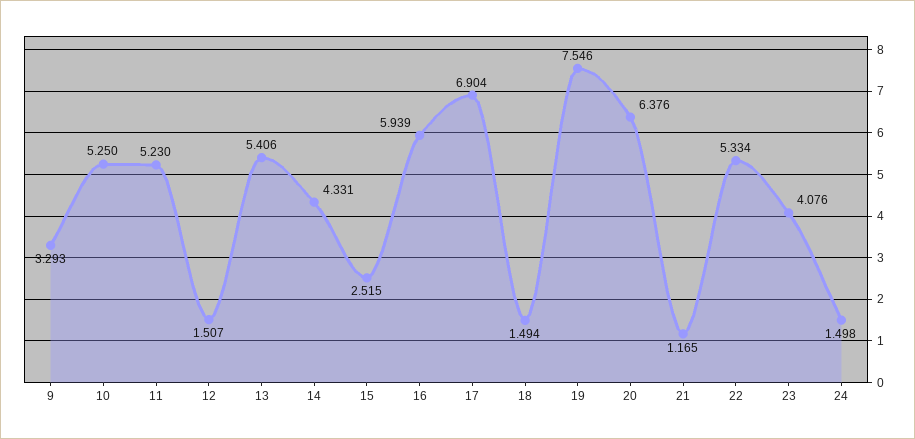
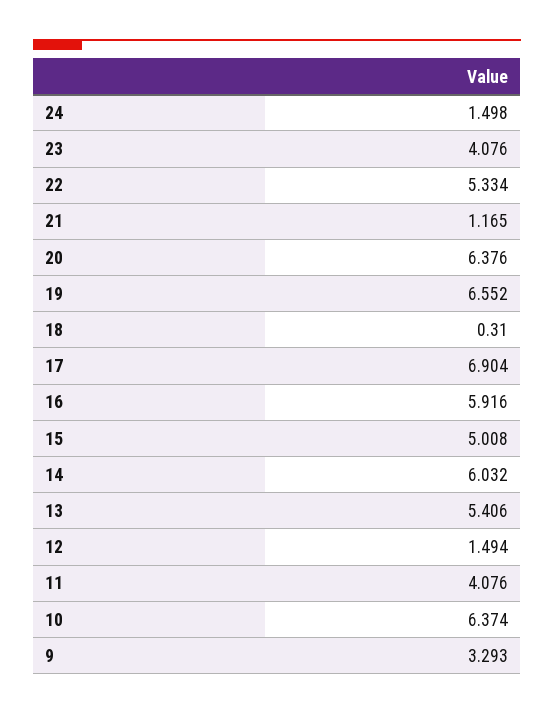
10: 5.25 -> 6.374
11: 5.23 -> 4.076
12: 1.507 -> 1.494
14: 4.331 -> 6.032
15: 2.515 -> 5.008
16: 5.939 -> 5.916
18: 1.494 -> 0.31
19: 7.546 -> 6.552

